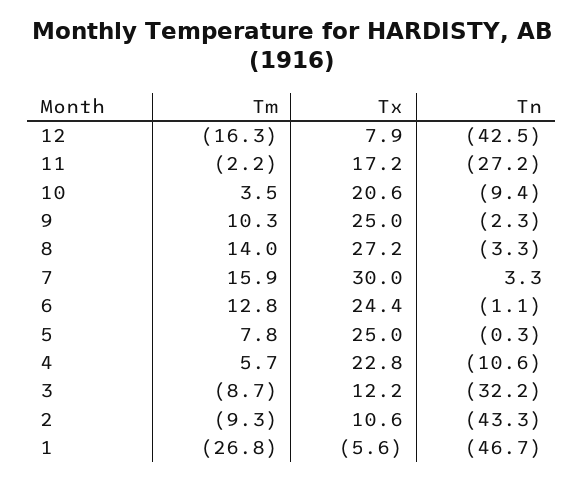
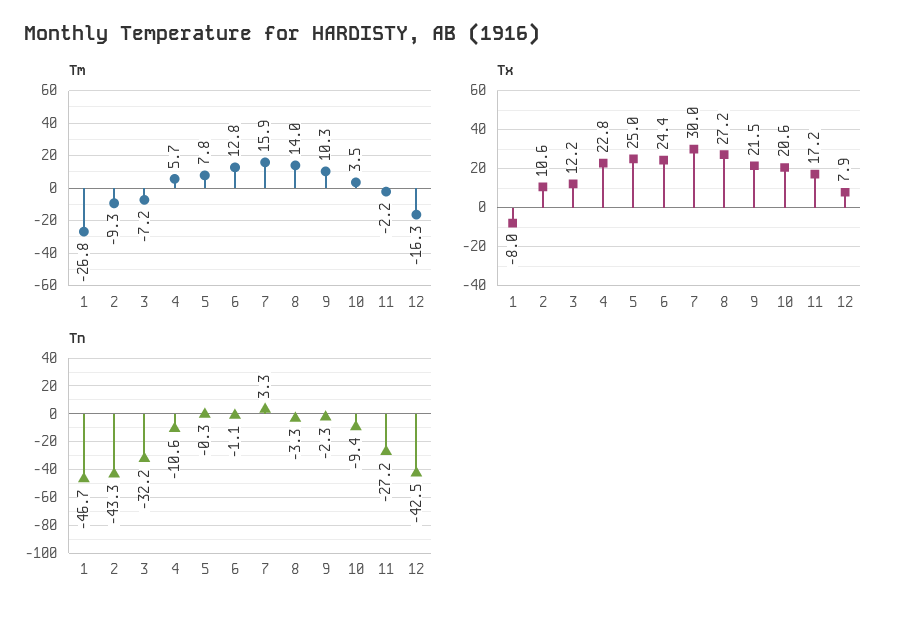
Tx, 9: 25 -> 21.5
Tm, 3: -8.7 -> -7.2
Tx, 1: -5.6 -> -8

